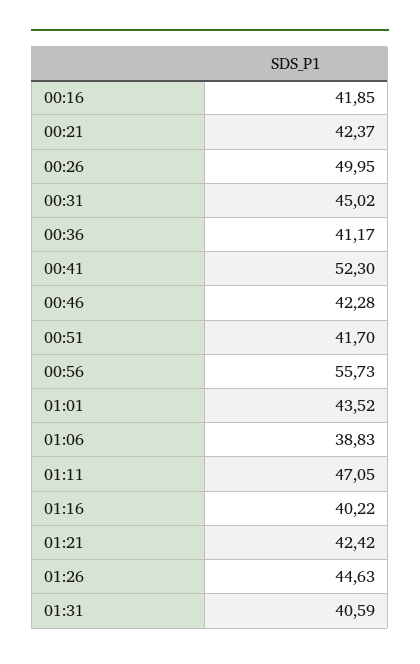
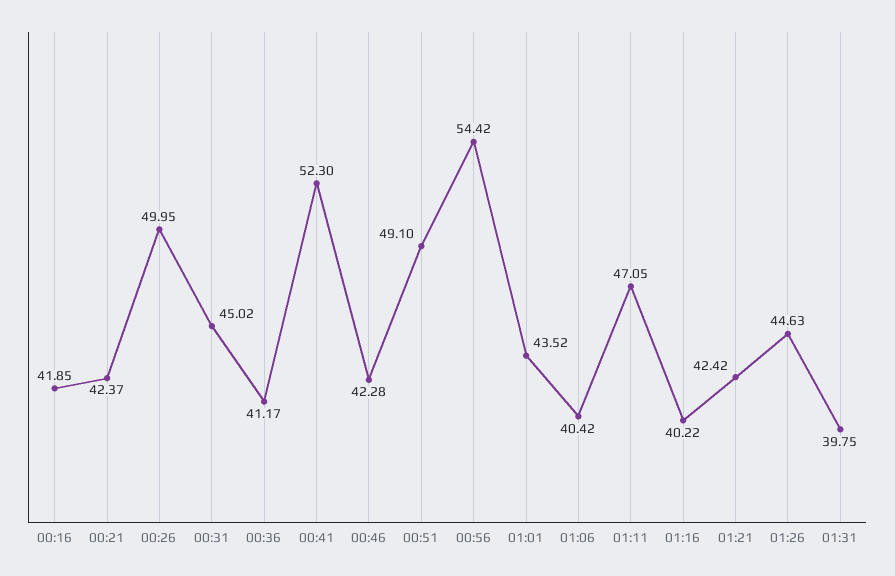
00:51: 41.7 -> 49.1
00:56: 55.73 -> 54.42
01:06: 38.83 -> 40.42
01:31: 40.59 -> 39.75

